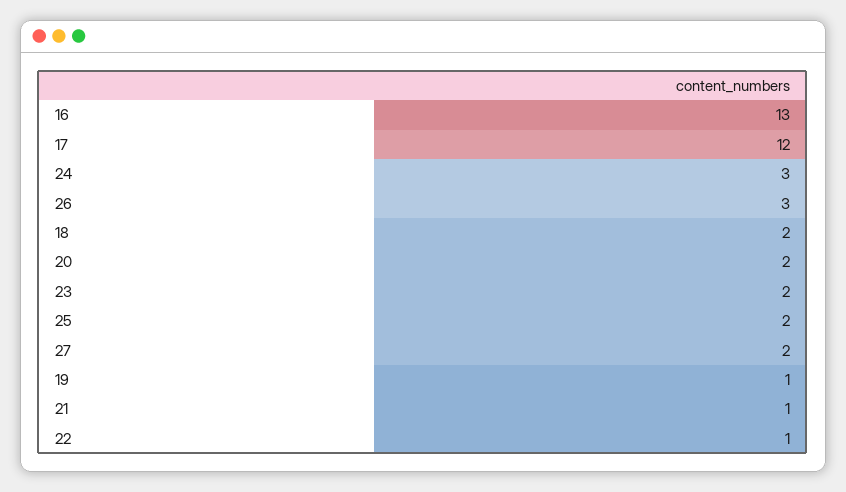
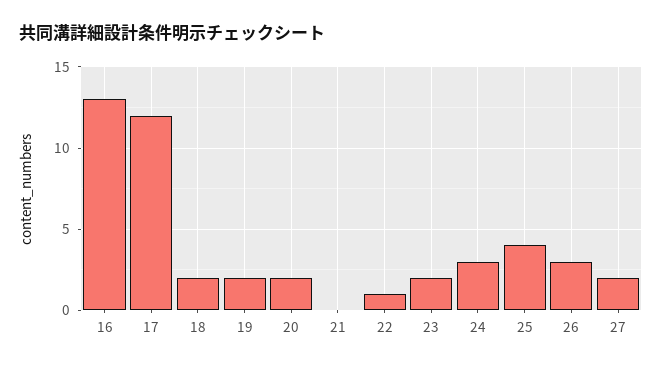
25: 2 -> 4
19: 1 -> 2
21: 1 -> 0

